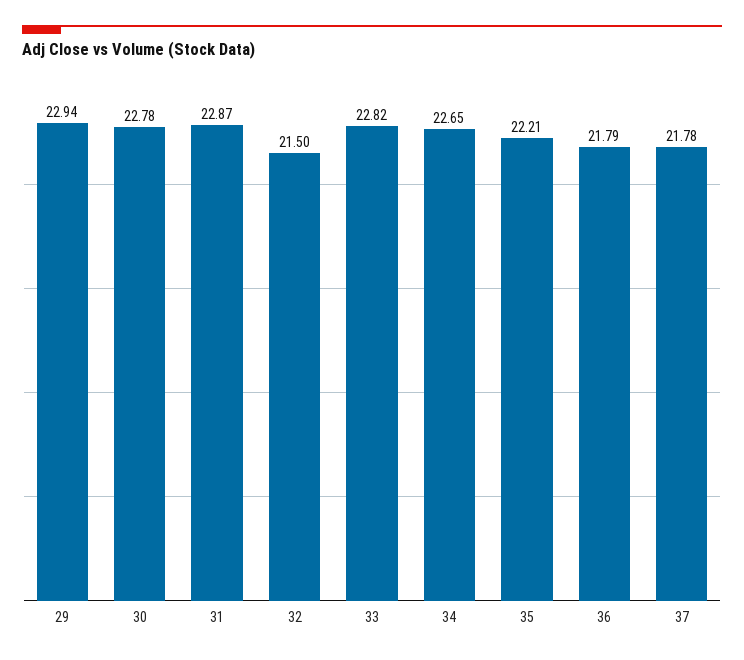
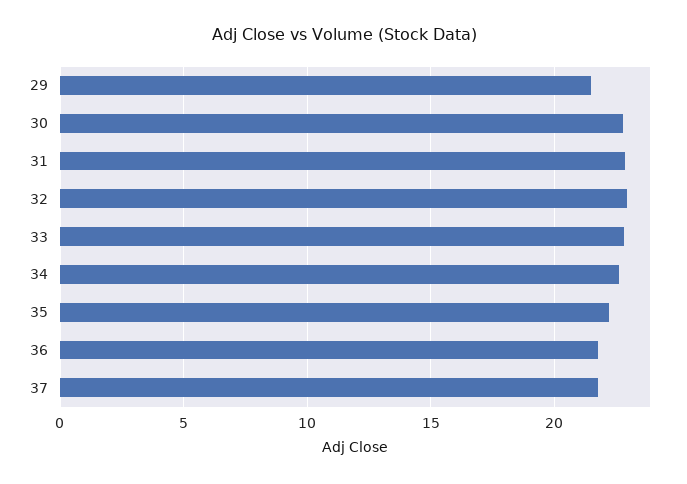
29: 22.94 -> 21.5
32: 21.5 -> 23

